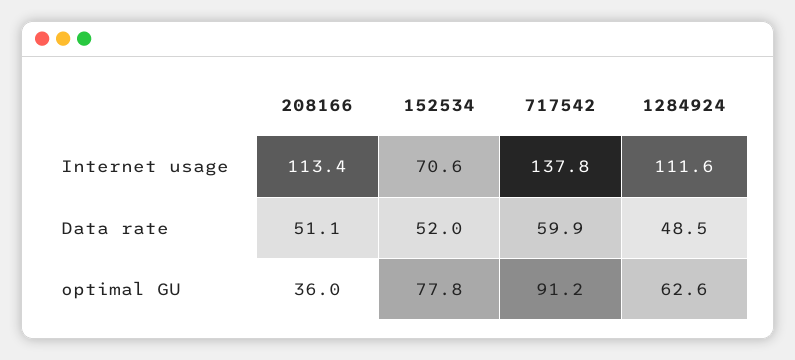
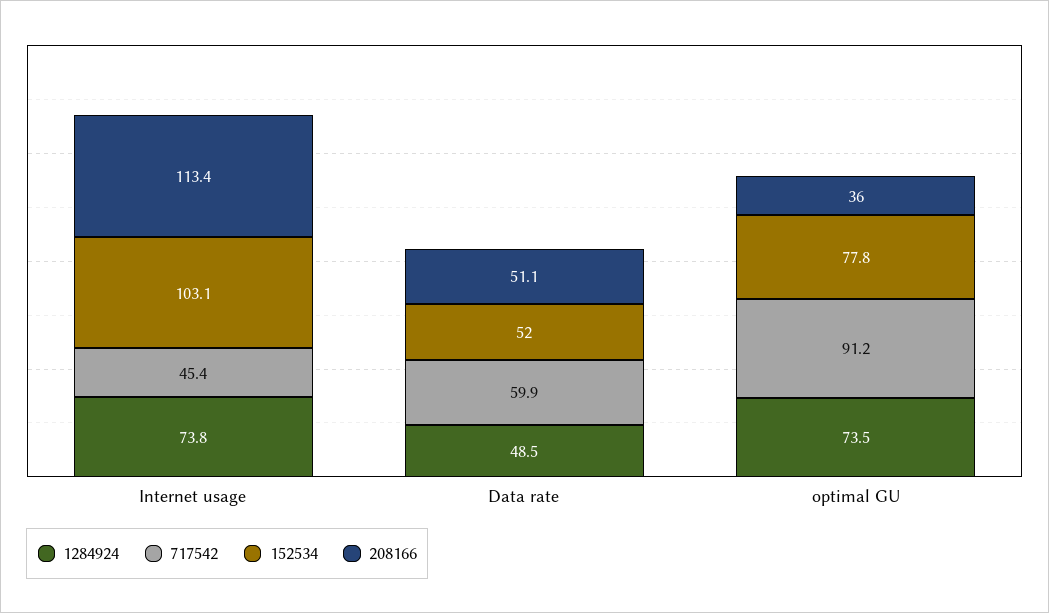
152534, Internet usage: 70.6 -> 103.1
717542, Internet usage: 137.8 -> 45.4
1284924, Internet usage: 111.6 -> 73.8
1284924, optimal GU: 62.6 -> 73.5

